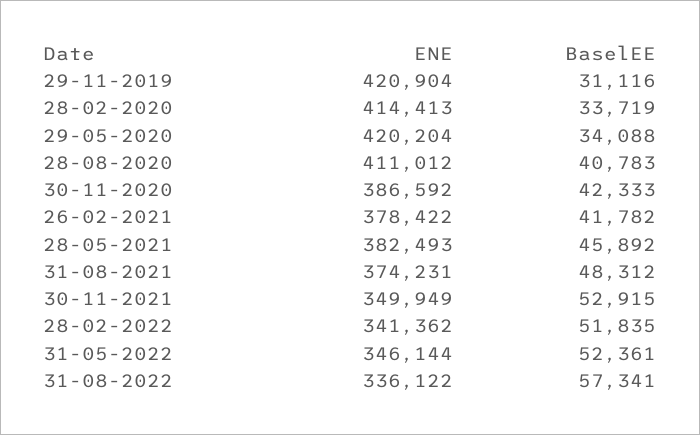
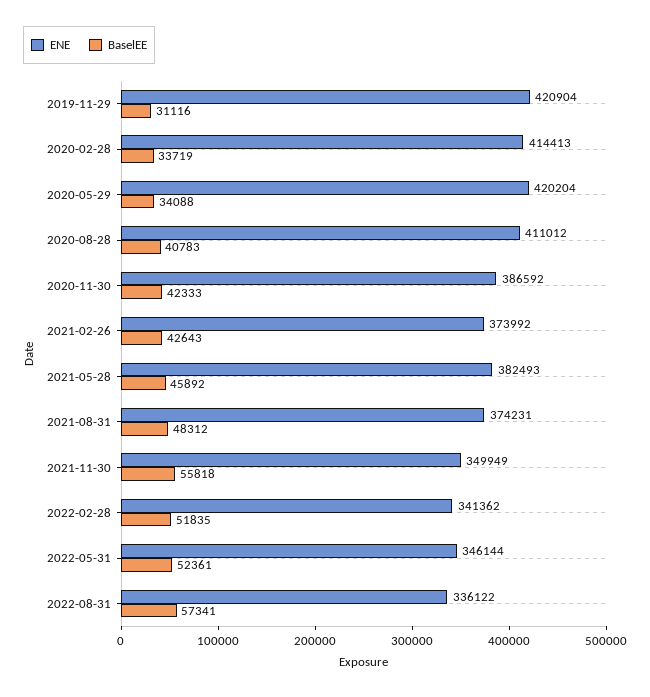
ENE, 26-02-2021: 378422 -> 373992
BaselEE, 26-02-2021: 41782 -> 42643
BaselEE, 30-11-2021: 52915 -> 55818

